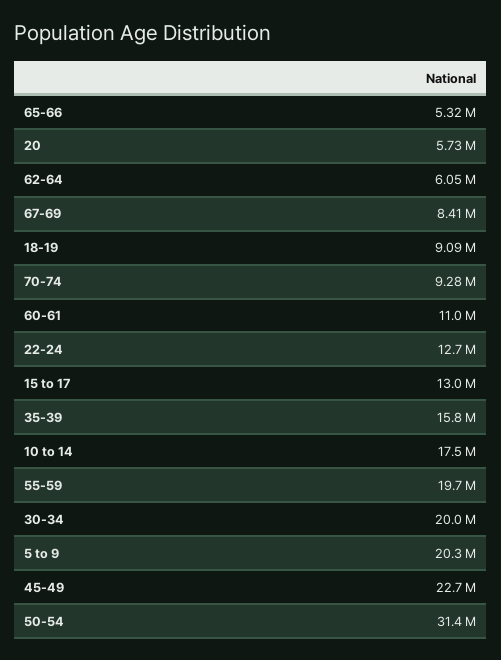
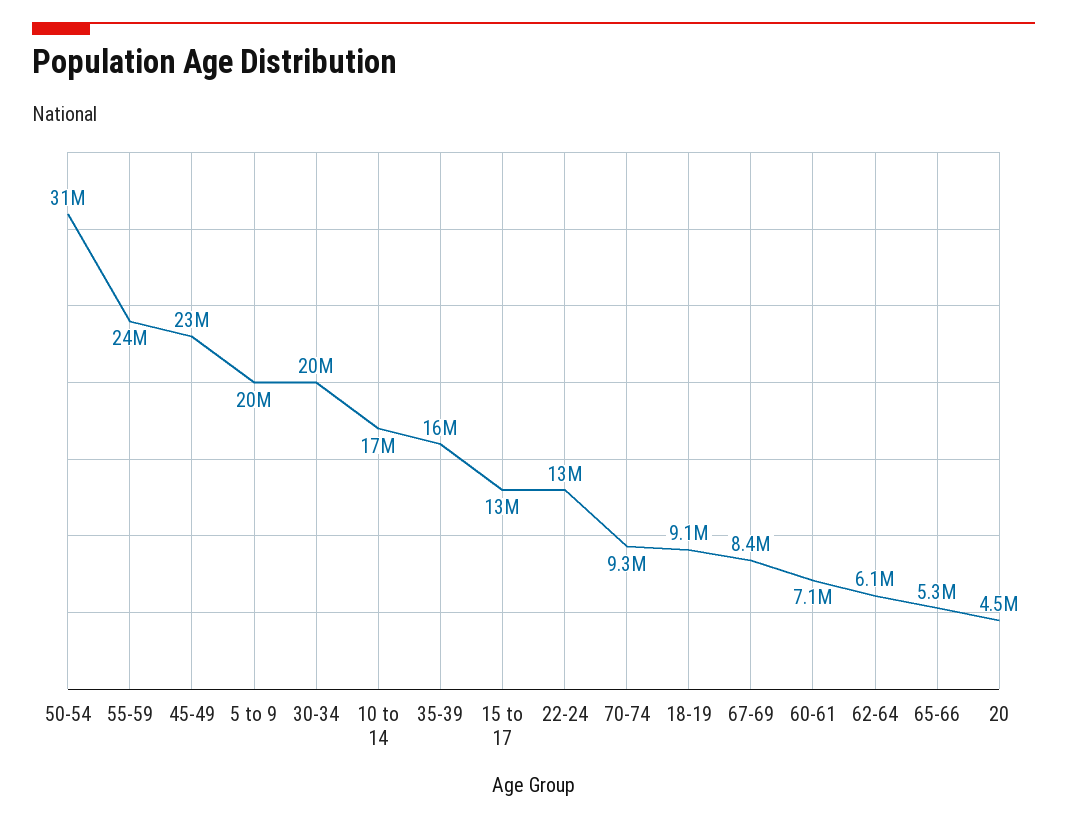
20: 5730000 -> 4500000
60-61: 11000000 -> 7100000
55-59: 19700000 -> 24000000

